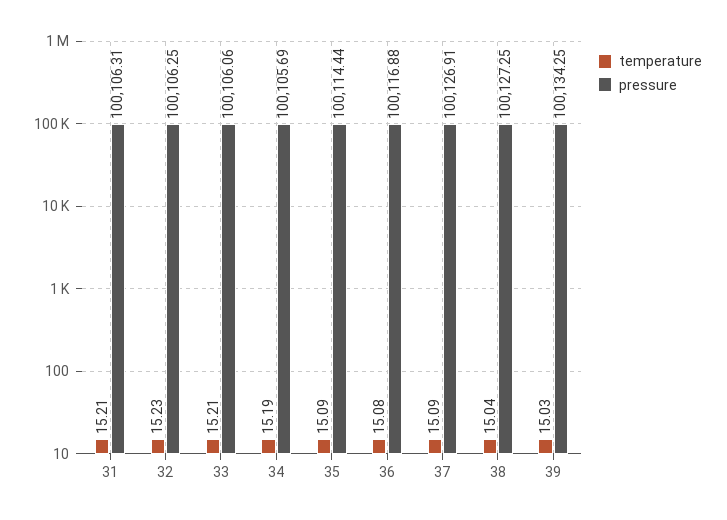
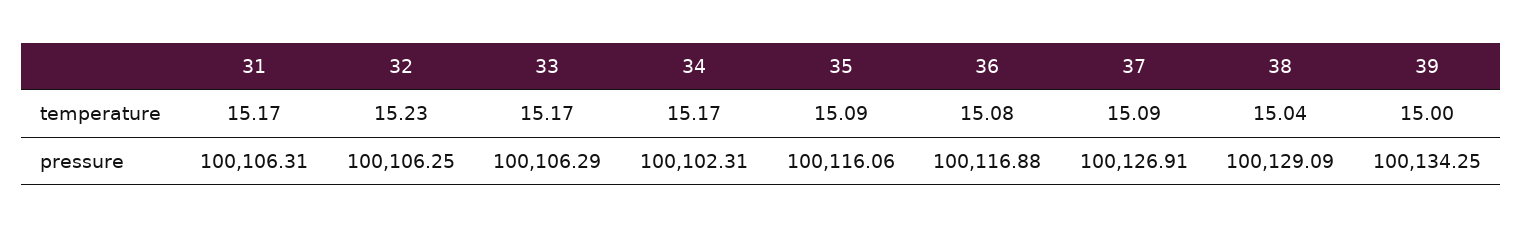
temperature, 31: 15.21 -> 15.17
temperature, 33: 15.21 -> 15.17
pressure, 33: 100106.06 -> 100106.29
temperature, 34: 15.19 -> 15.17
pressure, 34: 100105.69 -> 100102.31
pressure, 35: 100114.44 -> 100116.06
pressure, 38: 100127.25 -> 100129.09
temperature, 39: 15.03 -> 15

